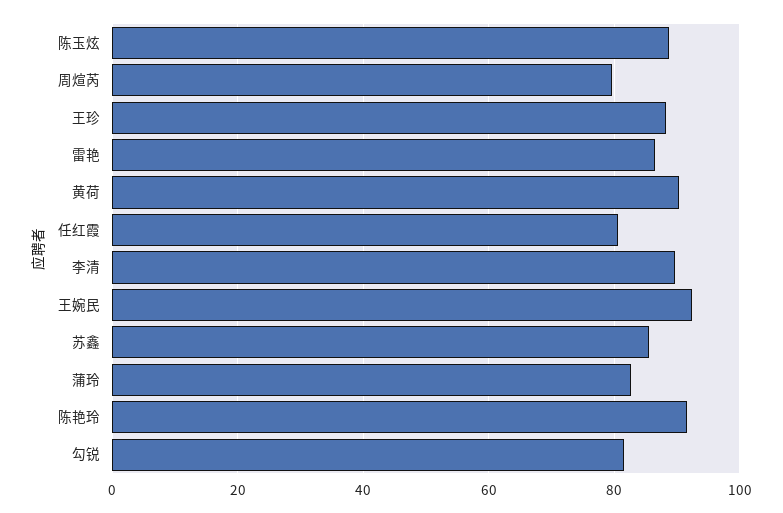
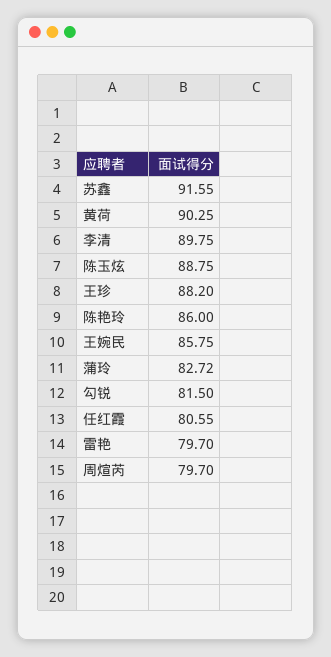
雷艳: 86 -> 79.7
王婉民: 92 -> 85.75
苏鑫: 86 -> 91.55
陈艳玲: 92 -> 86

